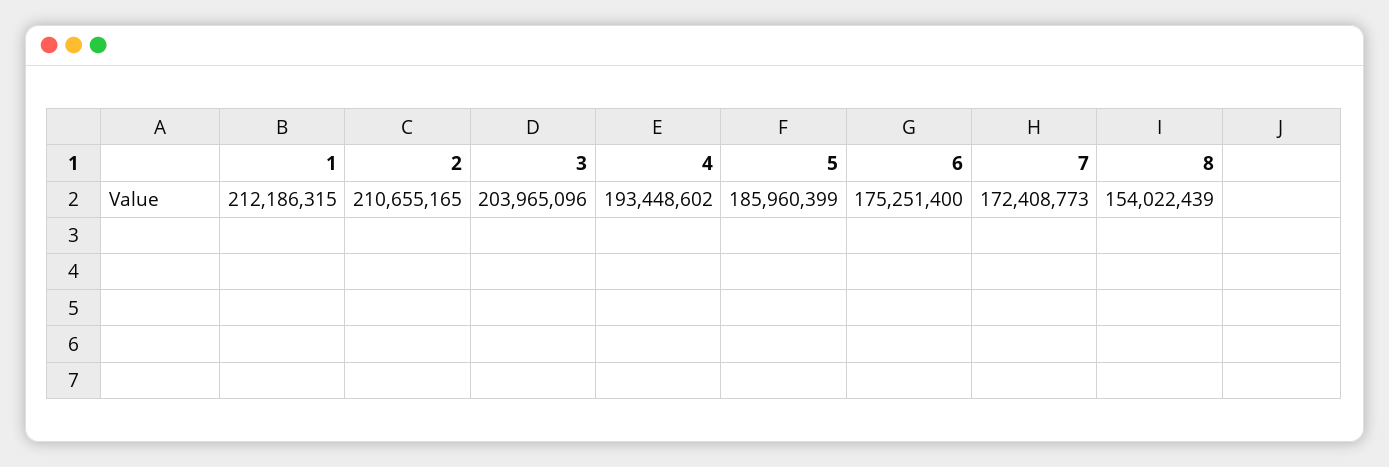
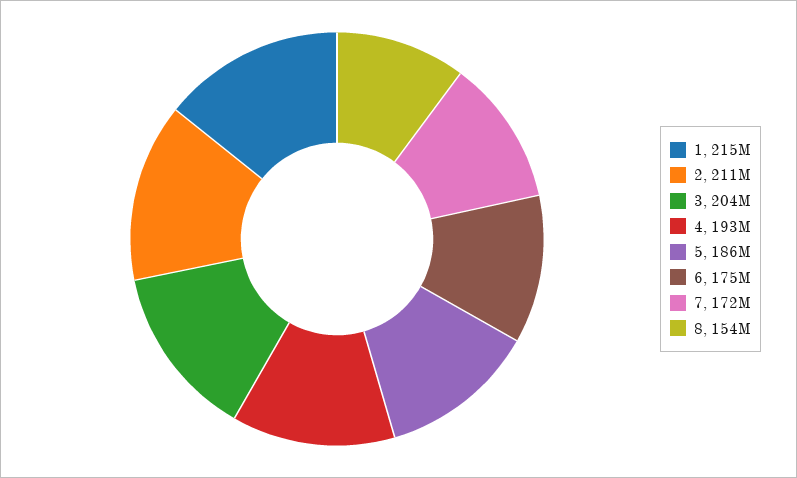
1: 212186315 -> 215000000

